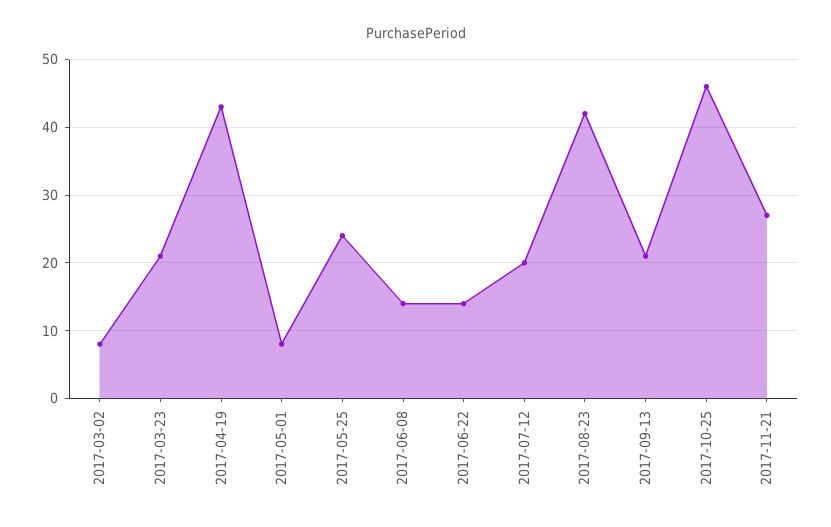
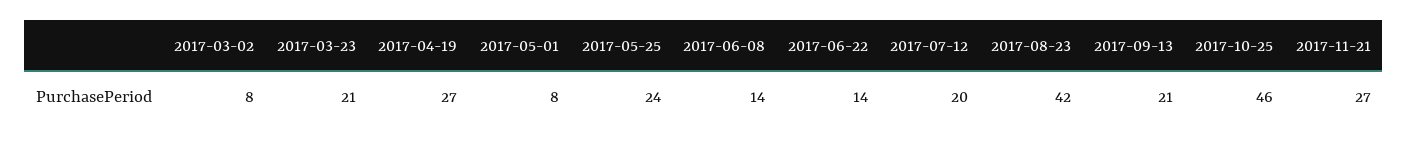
2017-04-19: 43 -> 27

